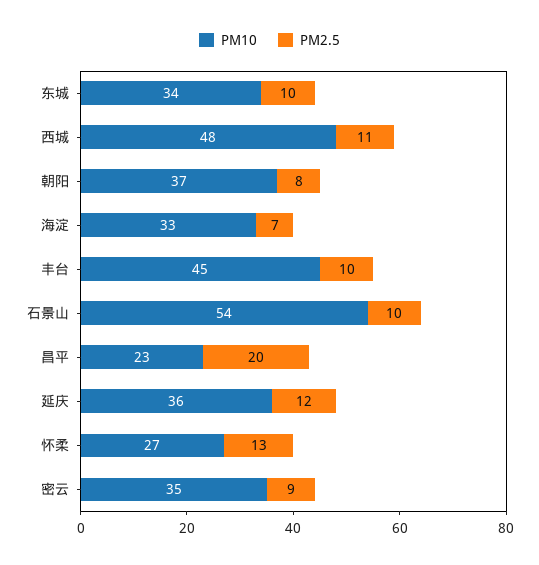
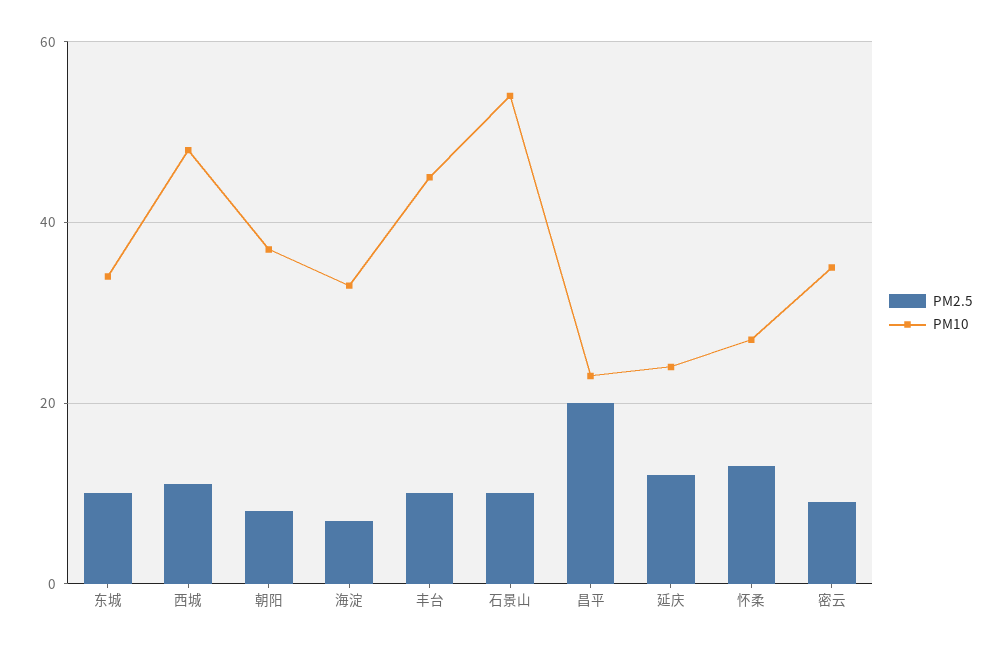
PM10, 延庆: 36 -> 25

